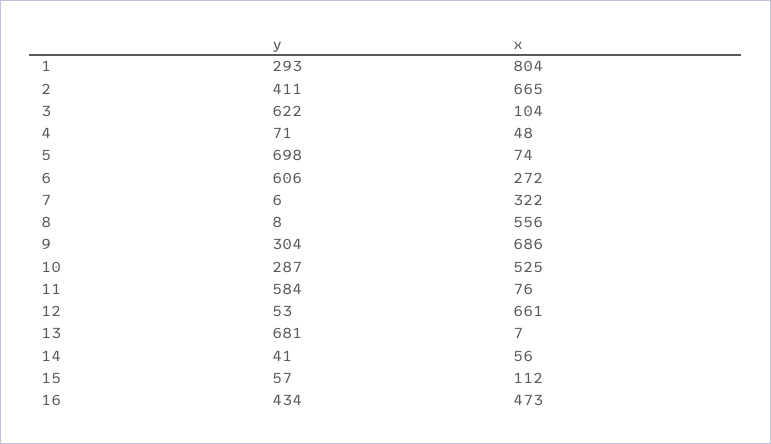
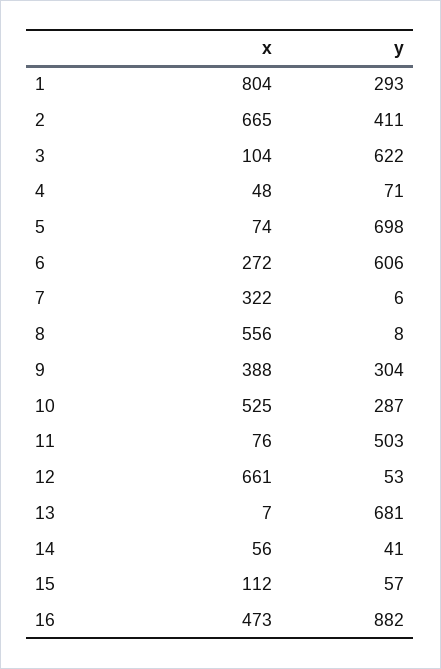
x, 9: 686 -> 388
y, 11: 584 -> 503
y, 16: 434 -> 882

